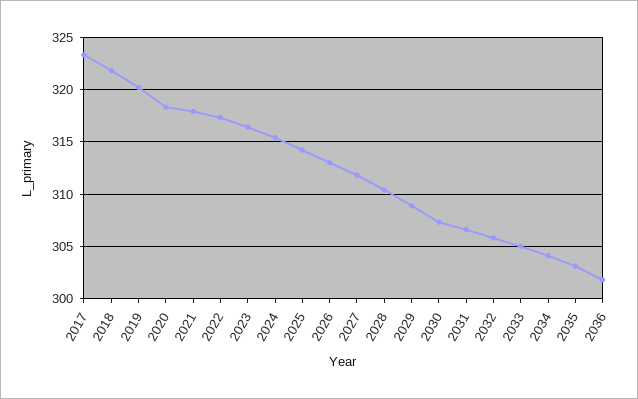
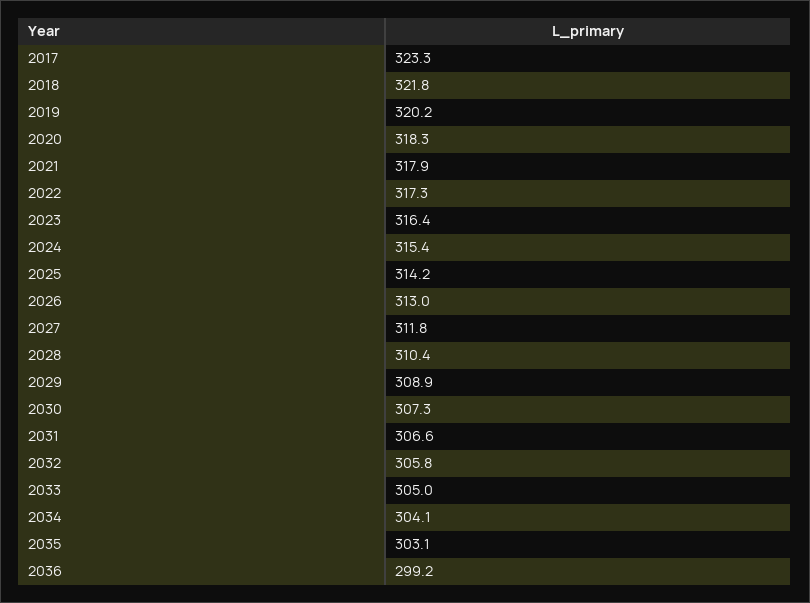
2036: 302 -> 299.2

